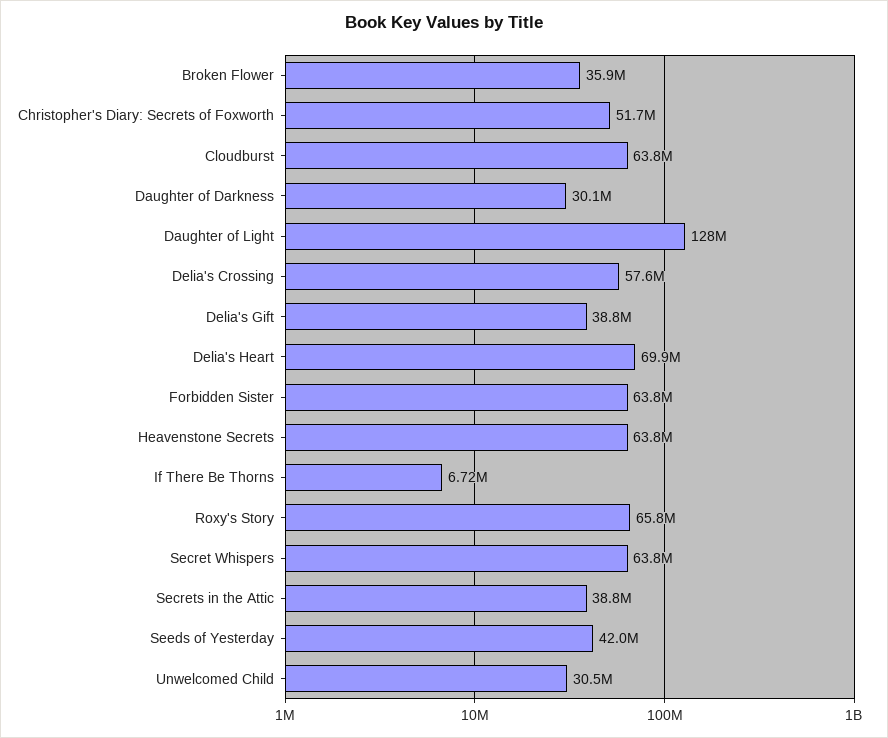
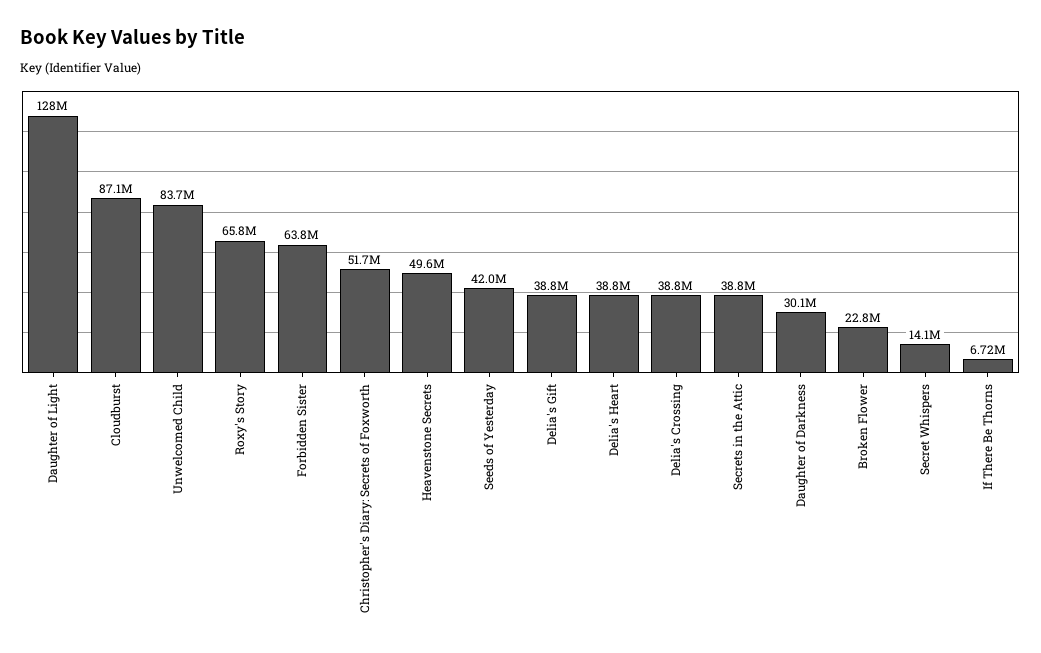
Broken Flower: 35900000 -> 22800000
Cloudburst: 63800000 -> 87100000
Delia's Crossing: 57600000 -> 38800000
Delia's Heart: 69900000 -> 38800000
Heavenstone Secrets: 63800000 -> 49600000
Secret Whispers: 63800000 -> 14100000
Unwelcomed Child: 30500000 -> 83700000

